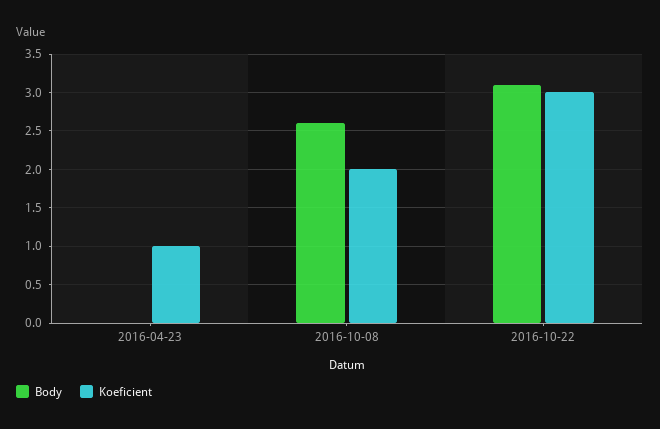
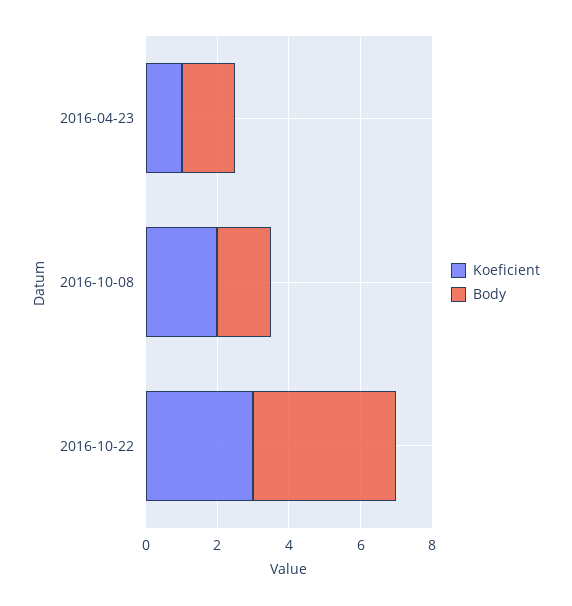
Body, 2016-04-23: 0 -> 1.5
Body, 2016-10-08: 2.6 -> 1.5
Body, 2016-10-22: 3.1 -> 4

